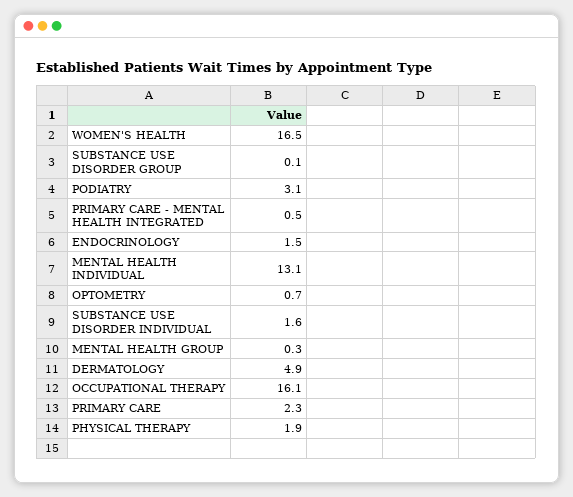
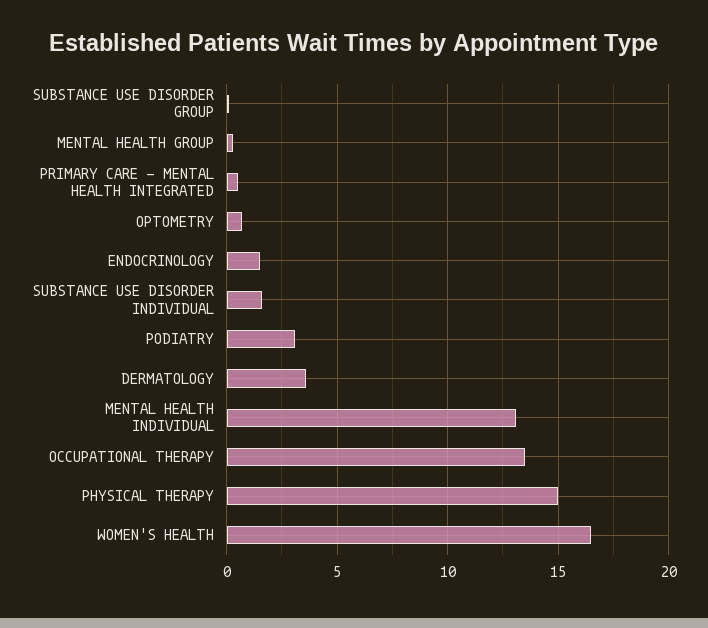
DERMATOLOGY: 4.9 -> 3.5
OCCUPATIONAL THERAPY: 16.1 -> 13.5
PRIMARY CARE: 2.3 -> none
PHYSICAL THERAPY: 1.9 -> 15

